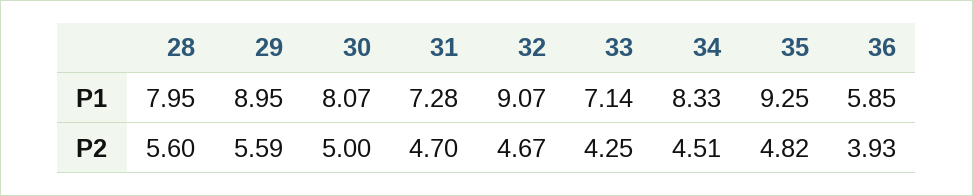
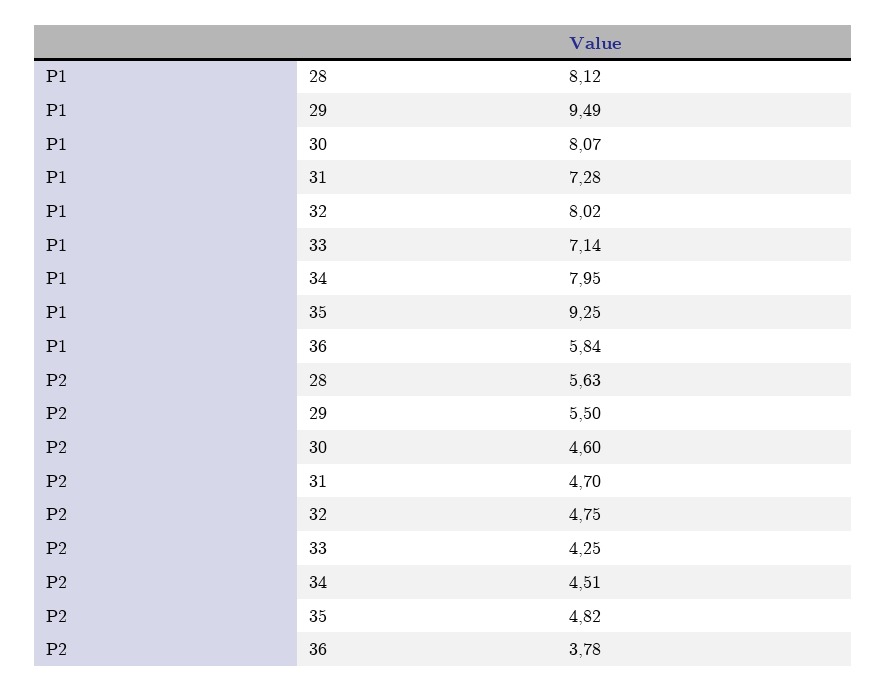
28, P1: 7.95 -> 8.12
29, P1: 8.95 -> 9.49
32, P1: 9.07 -> 8.02
34, P1: 8.33 -> 7.95
36, P1: 5.85 -> 5.84
28, P2: 5.6 -> 5.63
29, P2: 5.59 -> 5.5
30, P2: 5 -> 4.6
32, P2: 4.67 -> 4.75
36, P2: 3.93 -> 3.78

